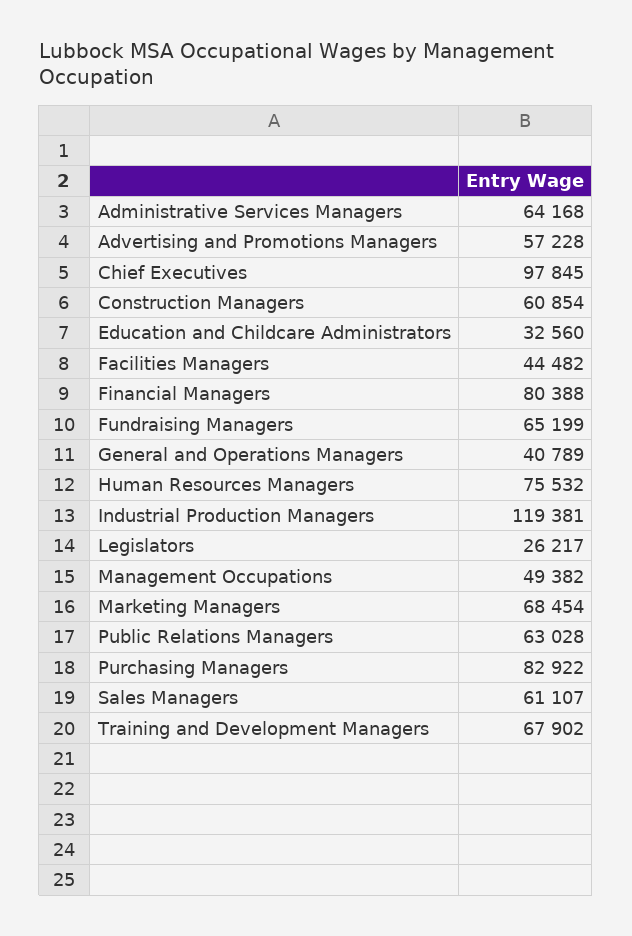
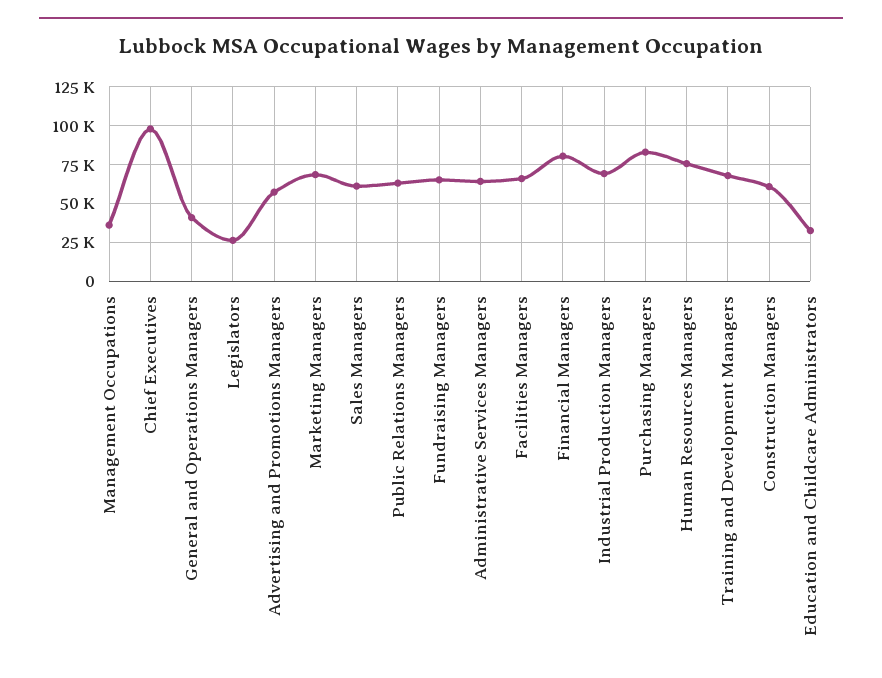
Facilities Managers: 44482 -> 65000
Industrial Production Managers: 119381 -> 70000
Management Occupations: 49382 -> 35000

